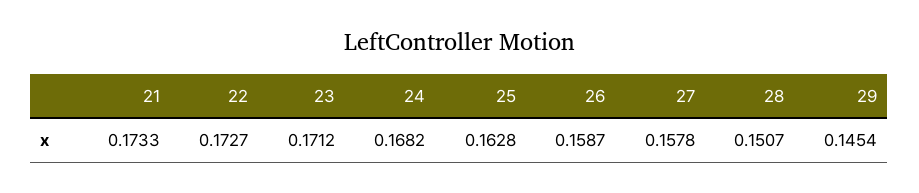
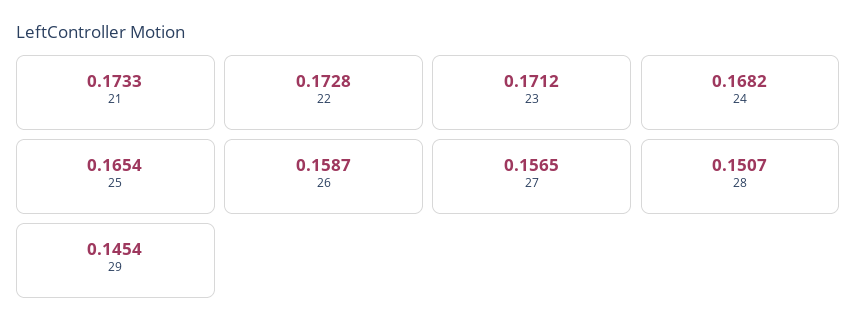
22: 0.1727 -> 0.1728
25: 0.1628 -> 0.1654
27: 0.1578 -> 0.1565

